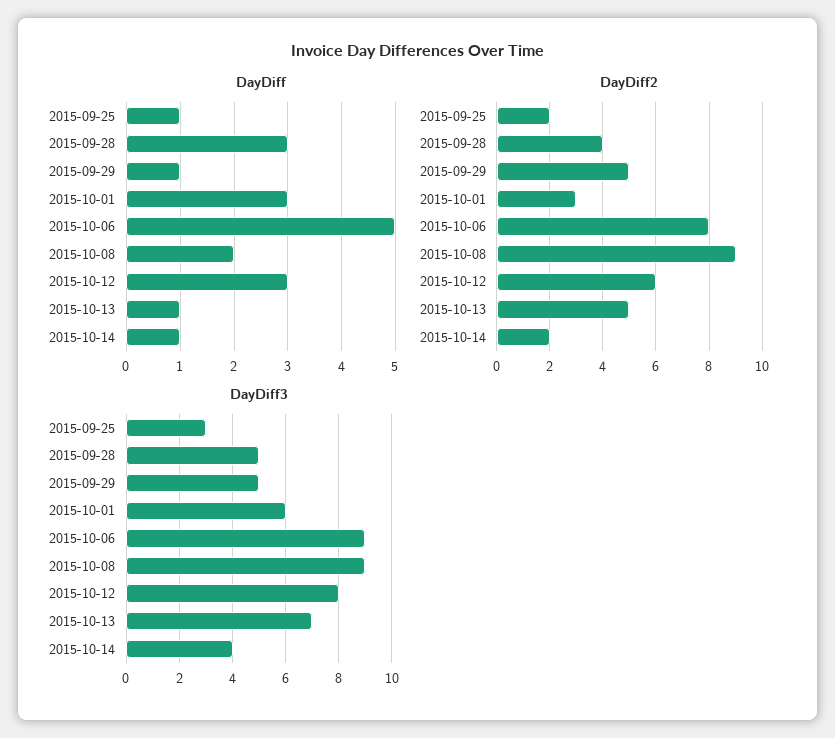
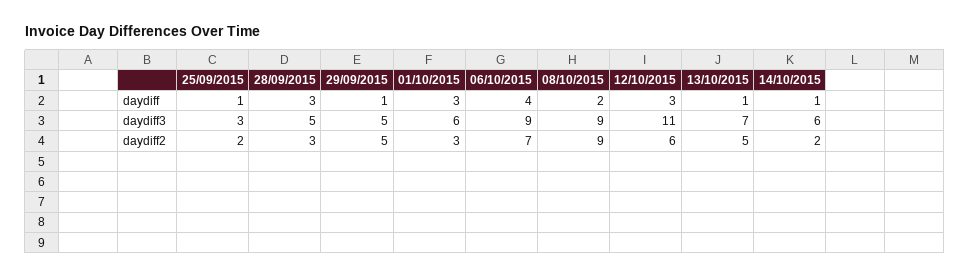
DayDiff, 2015-10-06: 5 -> 4
DayDiff2, 2015-09-28: 4 -> 3
DayDiff2, 2015-10-06: 8 -> 7
DayDiff3, 2015-10-12: 8 -> 11
DayDiff3, 2015-10-14: 4 -> 6

